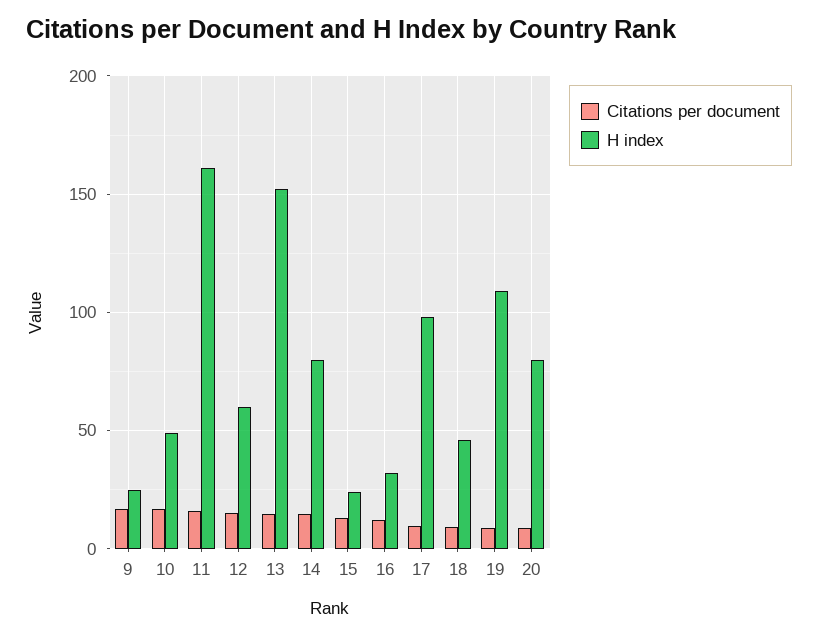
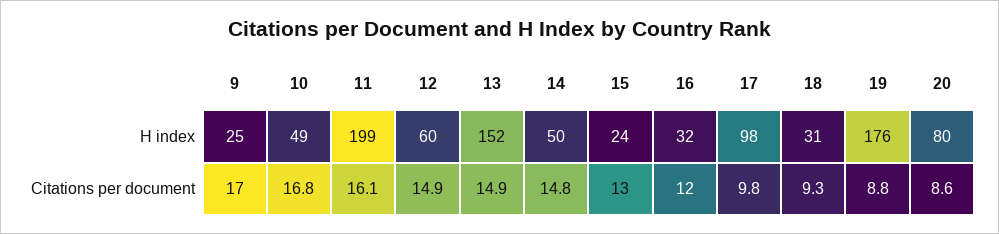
H index, 11: 160 -> 199
H index, 14: 80 -> 50
H index, 18: 45 -> 31
H index, 19: 110 -> 176

